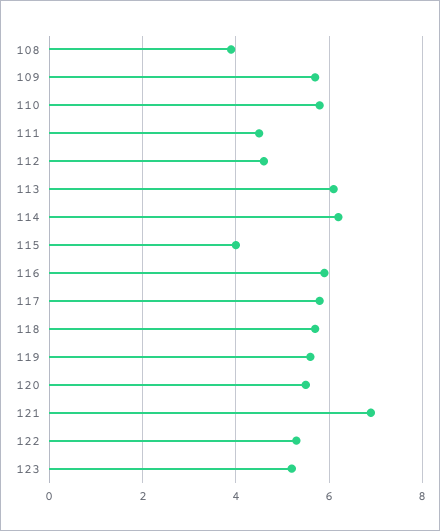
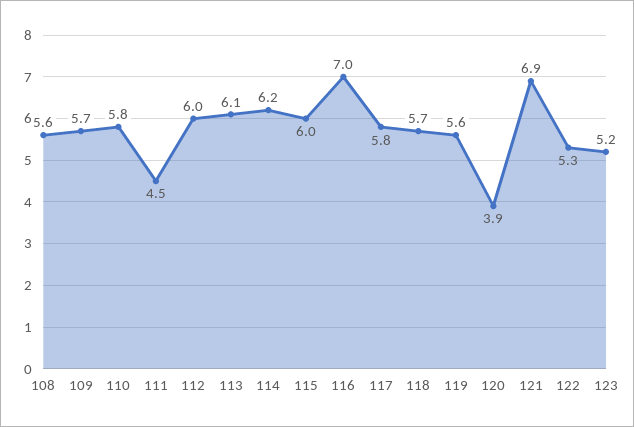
108: 4 -> 5.6
112: 4.5 -> 6
115: 4 -> 6
116: 6 -> 7
120: 5.5 -> 3.9

